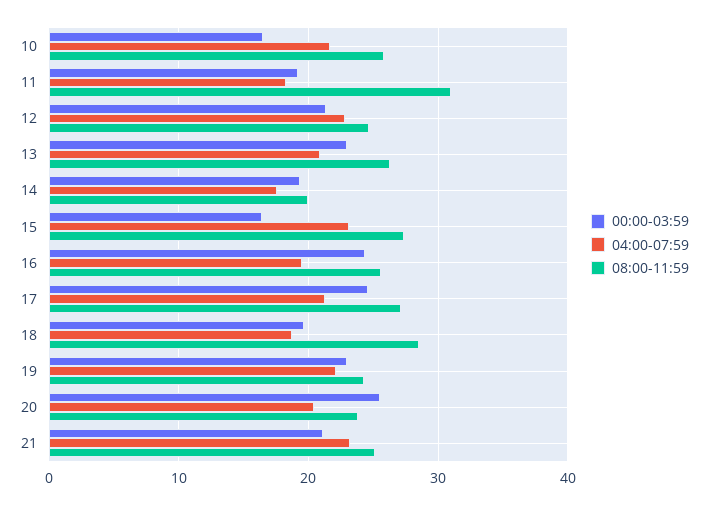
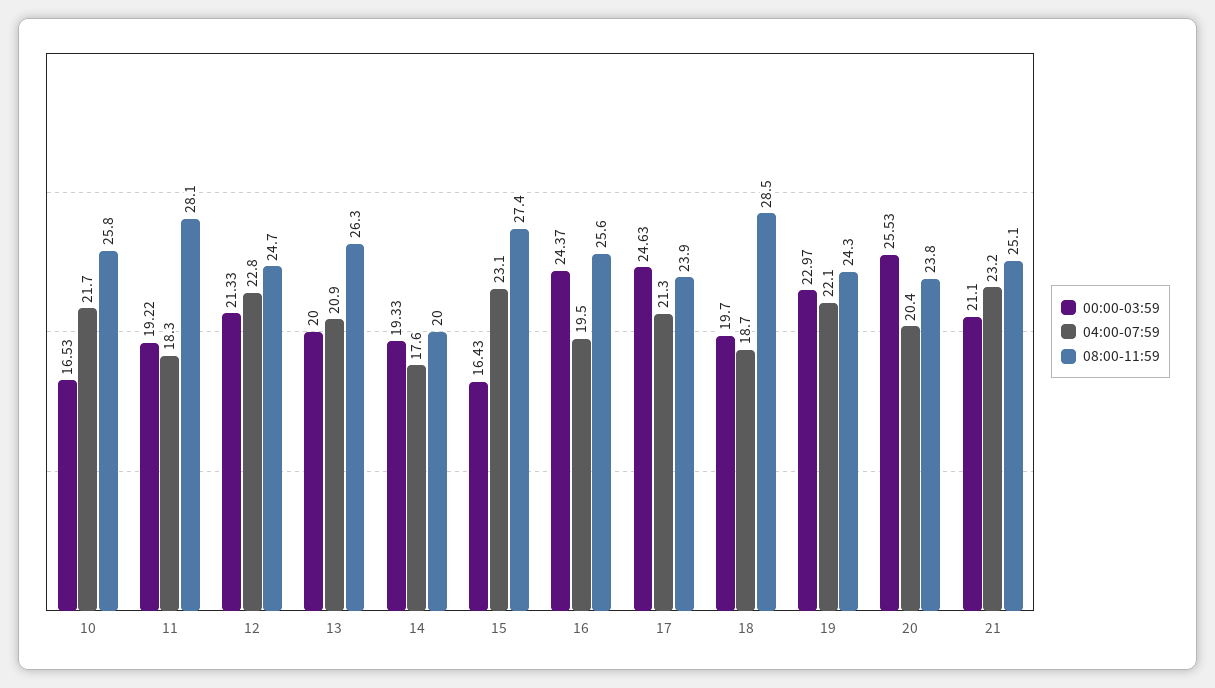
08:00-11:59, 11: 31 -> 28.1
00:00-03:59, 13: 23 -> 20
08:00-11:59, 17: 27 -> 23.9

